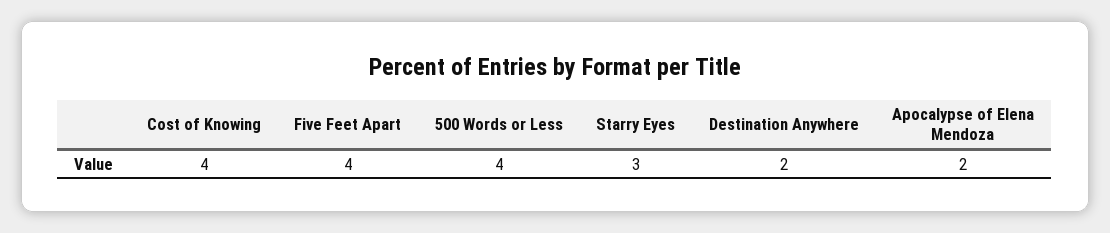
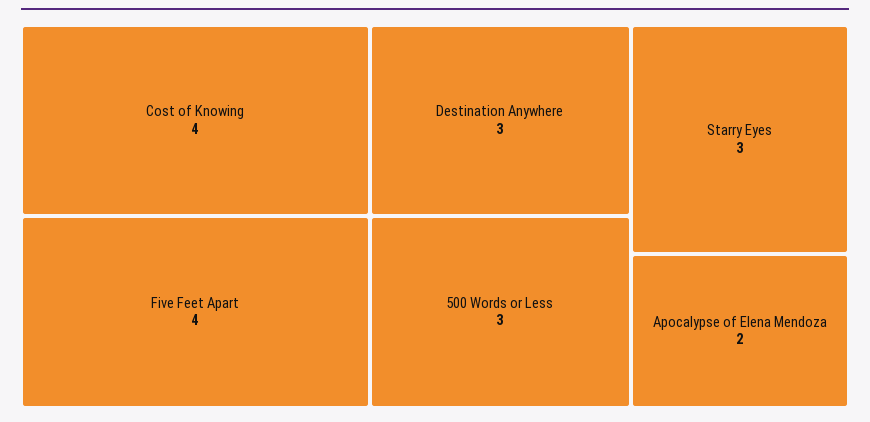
500 Words or Less: 4 -> 3
Destination Anywhere: 2 -> 3

